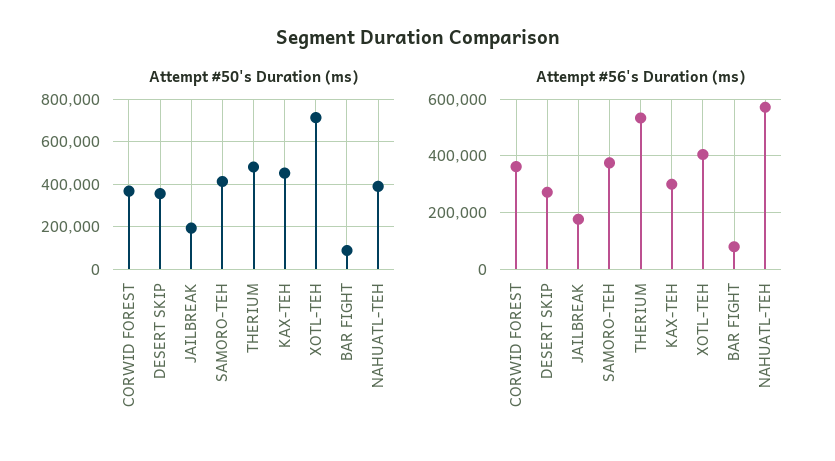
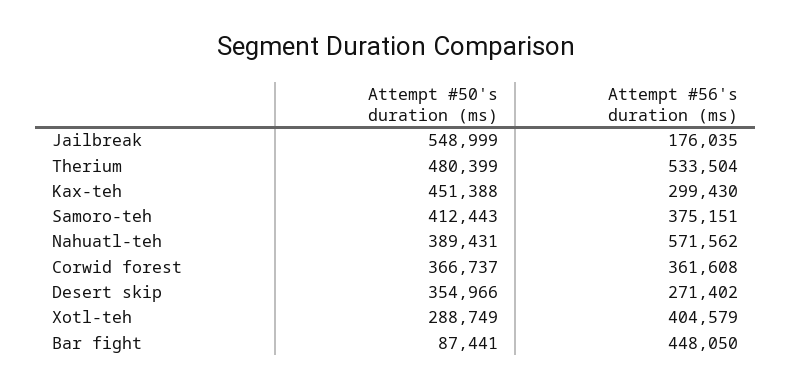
Attempt #50's Duration (ms), JAILBREAK: 200000 -> 548999
Attempt #50's Duration (ms), XOTL-TEH: 700000 -> 288749
Attempt #56's Duration (ms), BAR FIGHT: 75000 -> 448050

